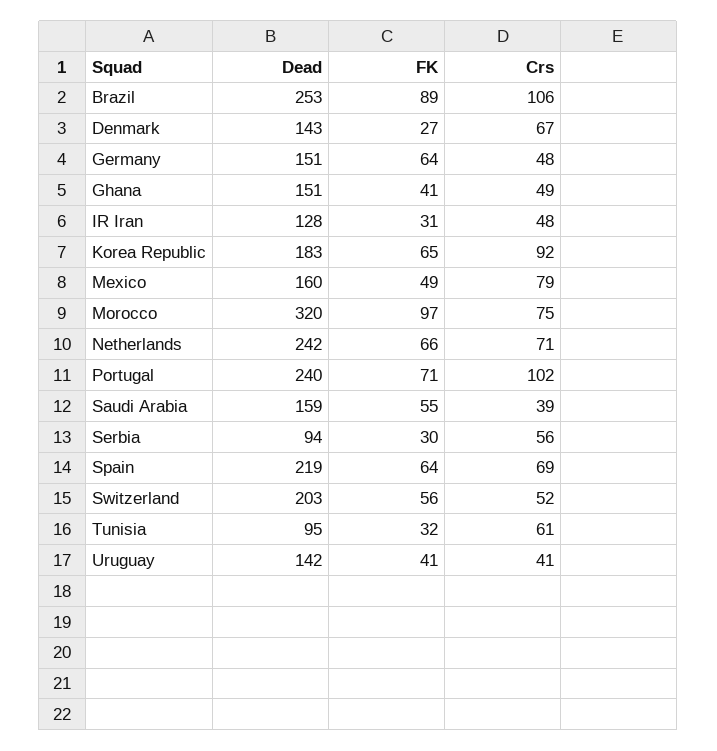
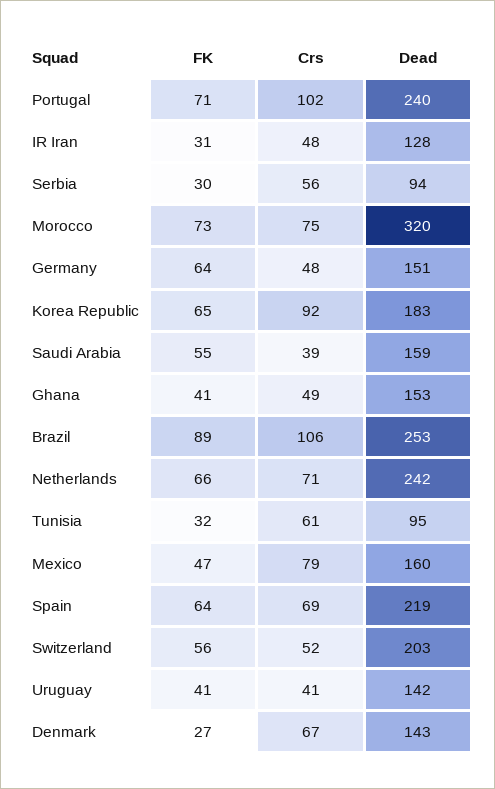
Dead, Ghana: 151 -> 153
FK, Mexico: 49 -> 47
FK, Morocco: 97 -> 73

